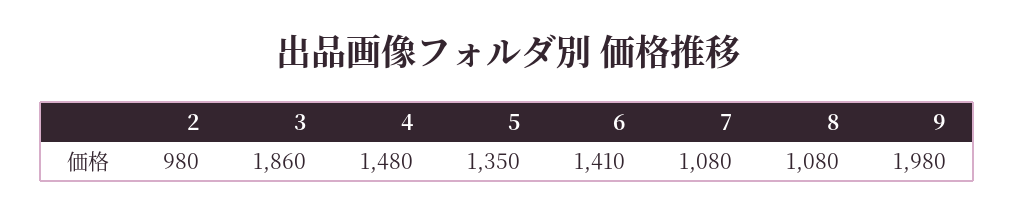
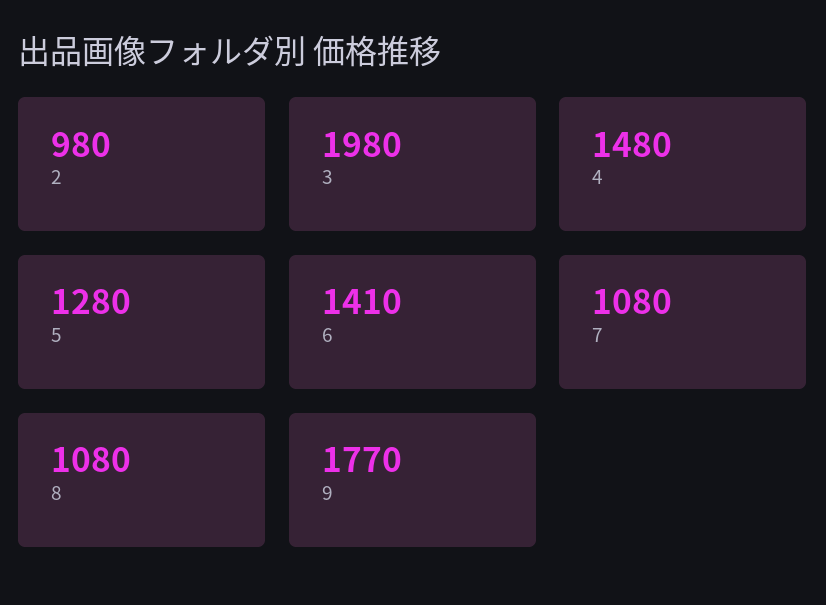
3: 1860 -> 1980
5: 1350 -> 1280
9: 1980 -> 1770

